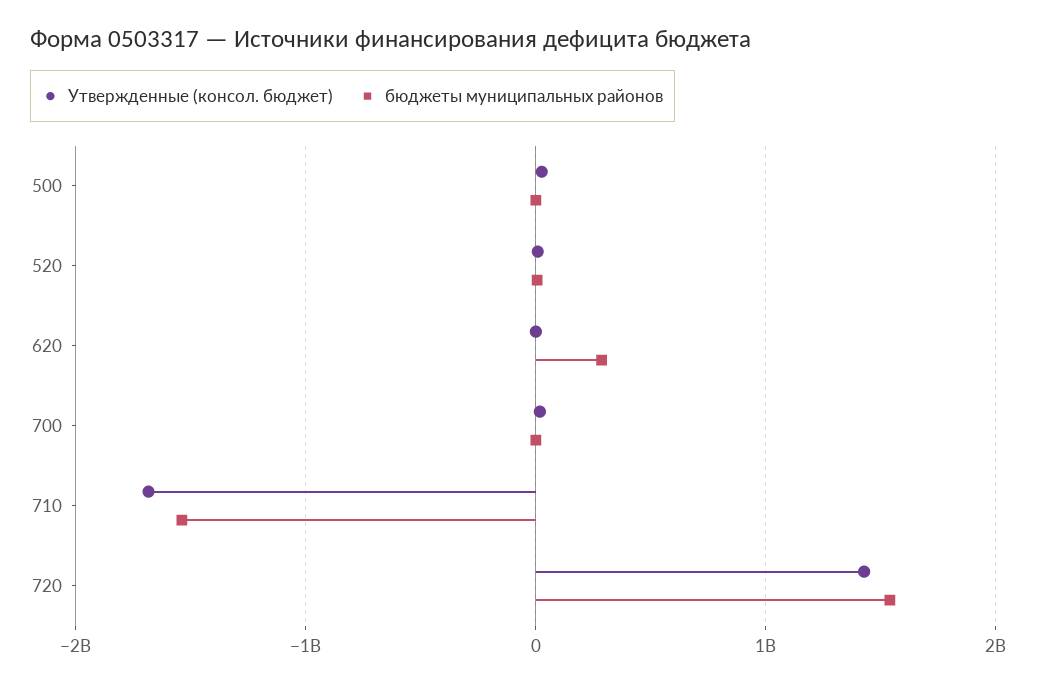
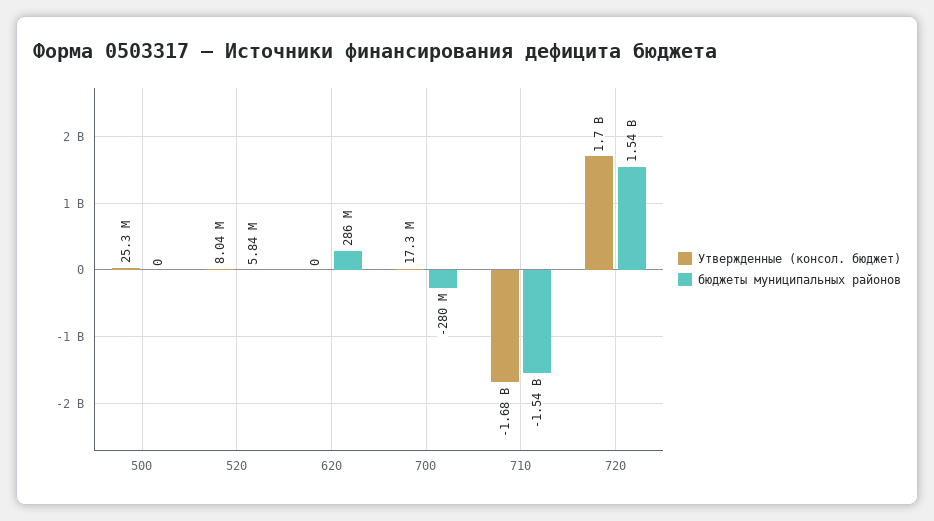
бюджеты муниципальных районов, 700: 0 -> -280000000
Утвержденные (консол. бюджет), 720: 1400000000 -> 1700000000

